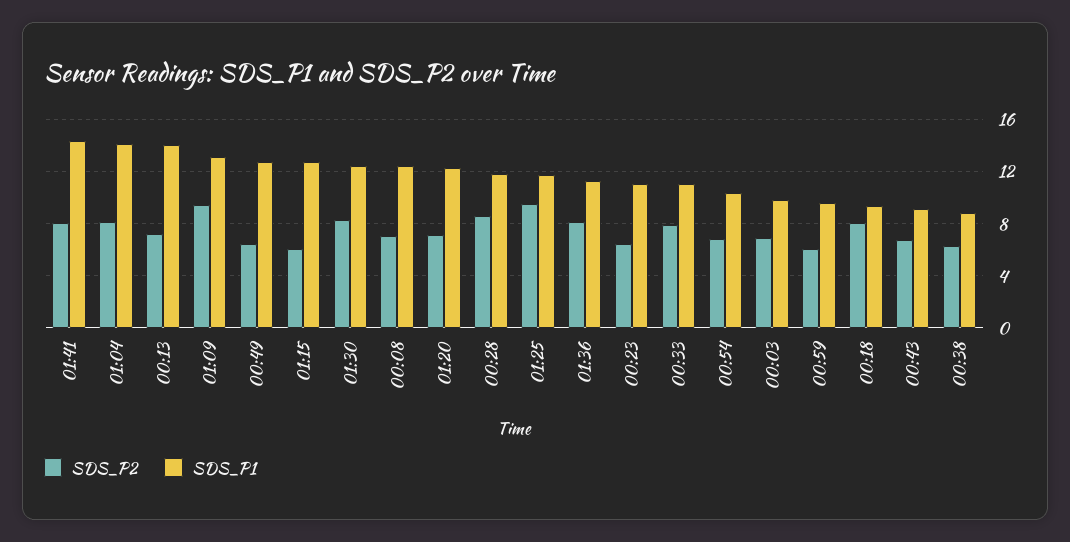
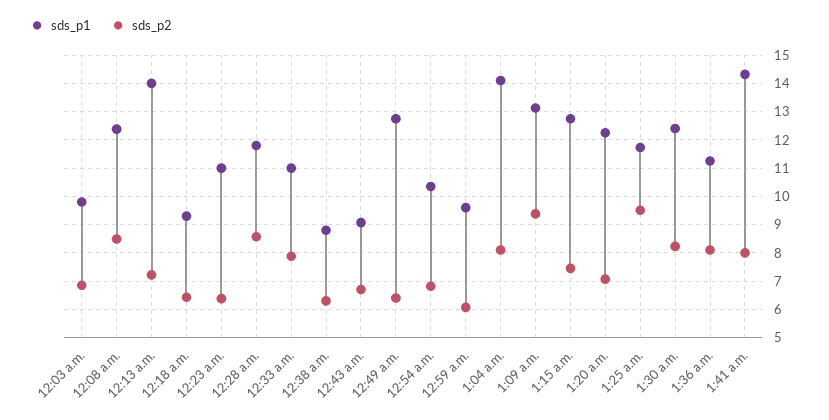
SDS_P2, 01:15: 6 -> 7.5
SDS_P2, 00:08: 7 -> 8.5
SDS_P2, 00:18: 8 -> 6.5

